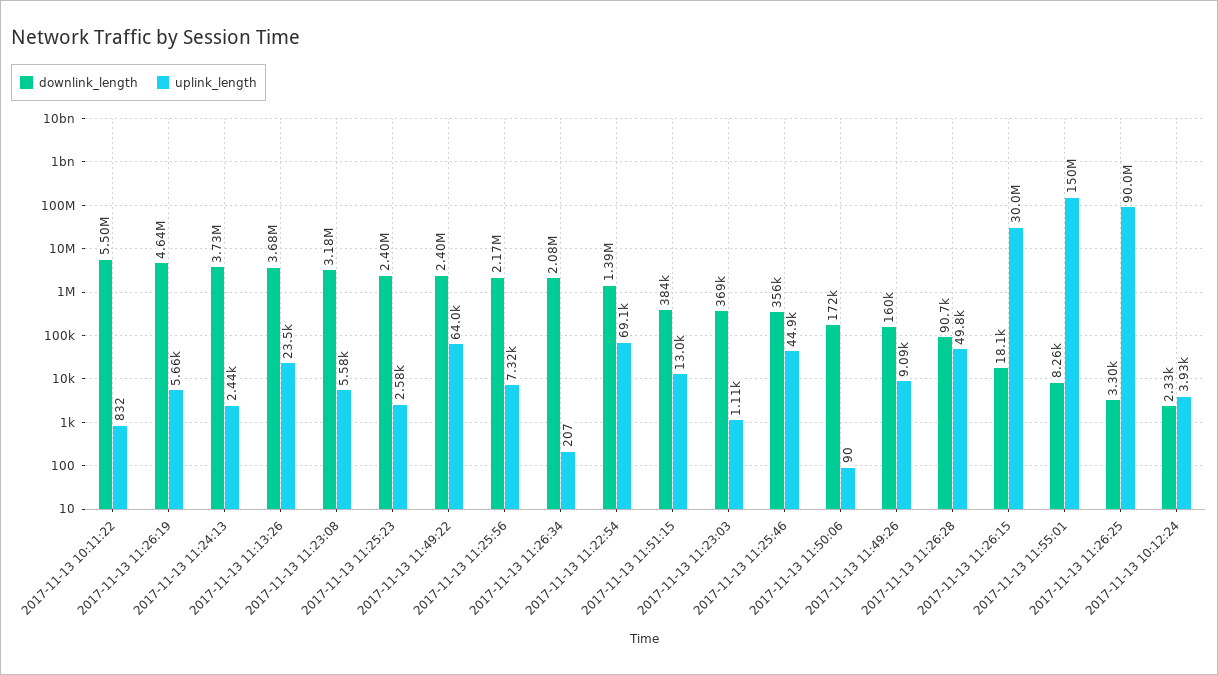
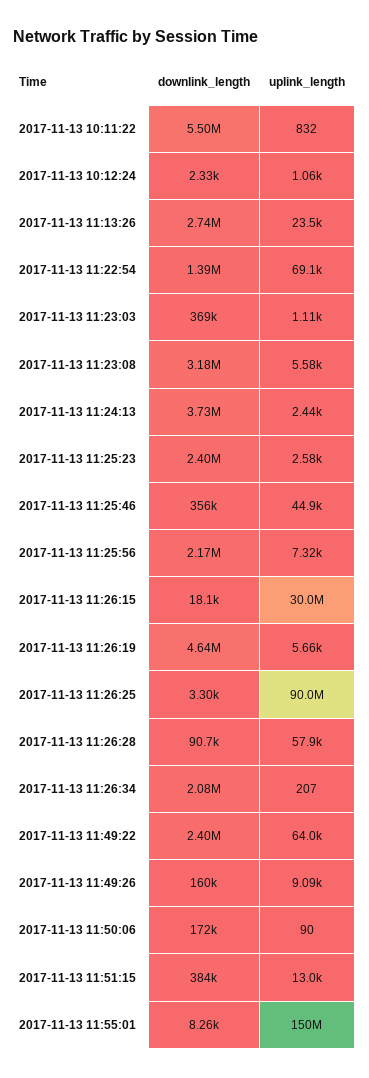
downlink_length, 2017-11-13 11:13:26: 3680000 -> 2740000
uplink_length, 2017-11-13 11:26:28: 49800 -> 57900
uplink_length, 2017-11-13 10:12:24: 3930 -> 1060

